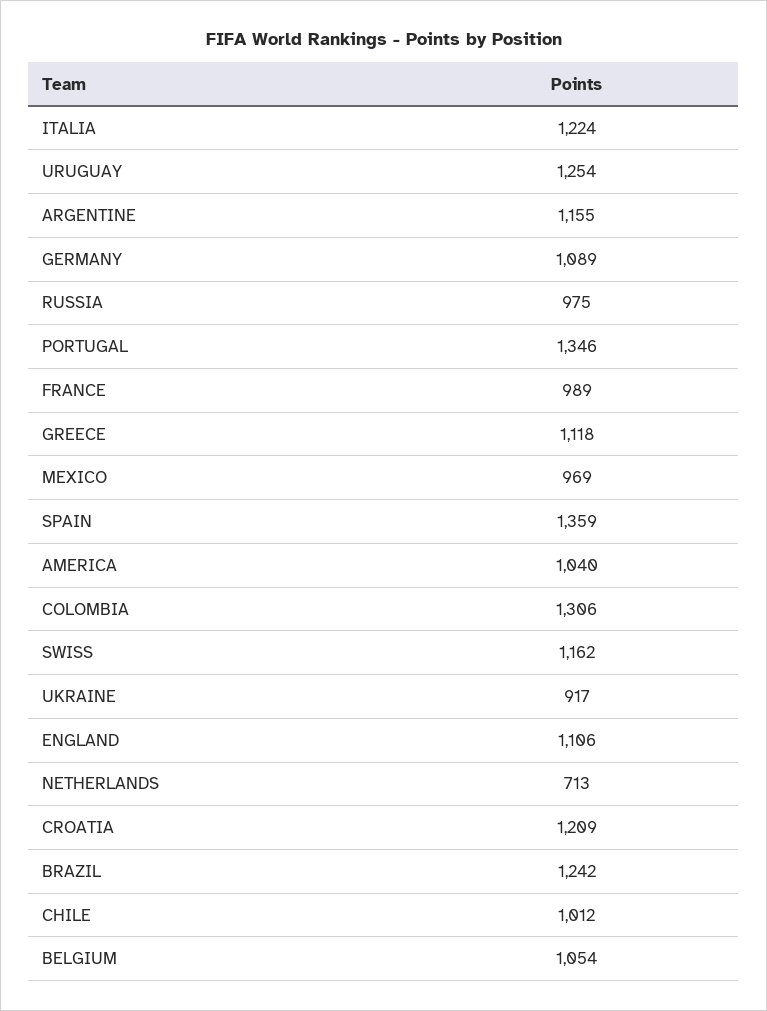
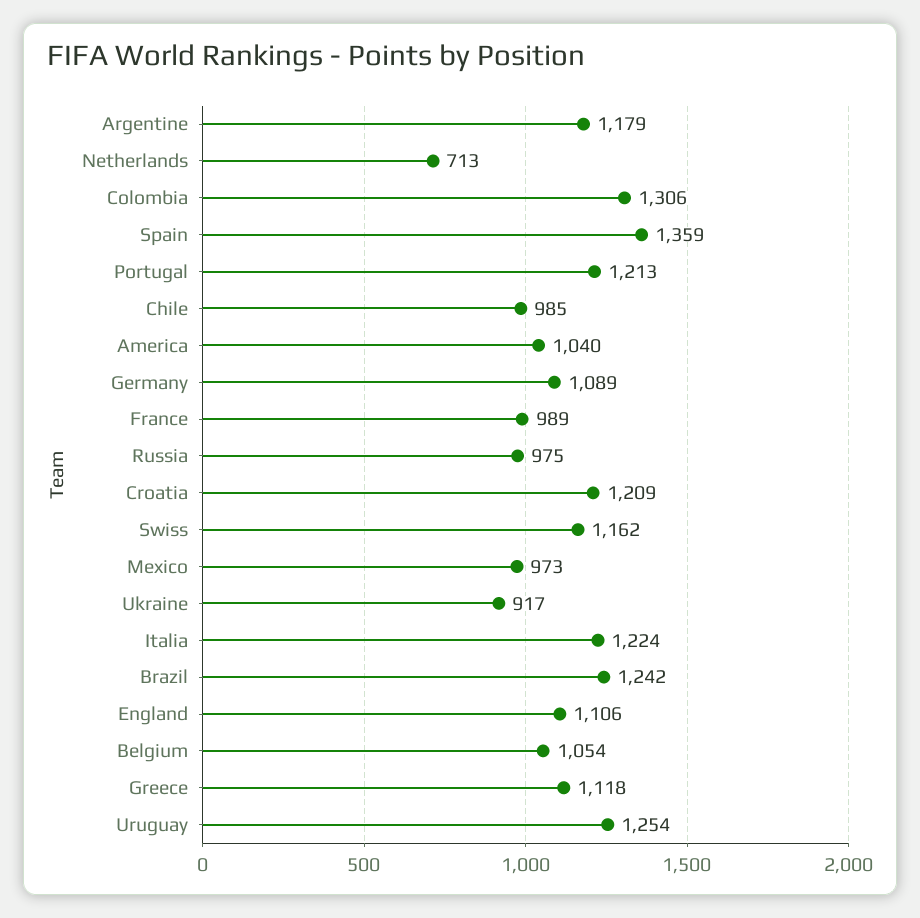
ARGENTINE: 1155 -> 1179
PORTUGAL: 1346 -> 1213
MEXICO: 969 -> 973
CHILE: 1012 -> 985

